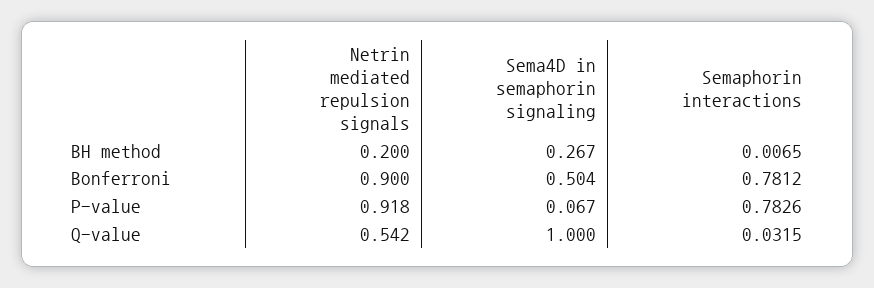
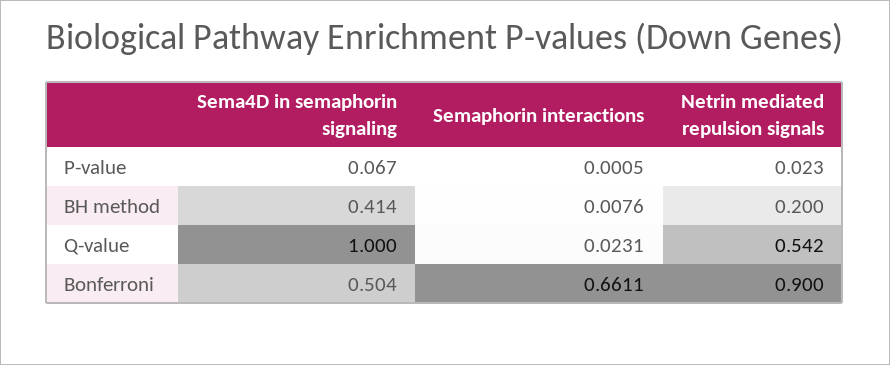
Sema4D in semaphorin signaling, BH method: 0.267 -> 0.414
Semaphorin interactions, BH method: 0.0065 -> 0.0076
Semaphorin interactions, Bonferroni: 0.7812 -> 0.6611
Netrin mediated repulsion signals, P-value: 0.918 -> 0.023
Semaphorin interactions, P-value: 0.7826 -> 0.0005
Semaphorin interactions, Q-value: 0.0315 -> 0.0231

